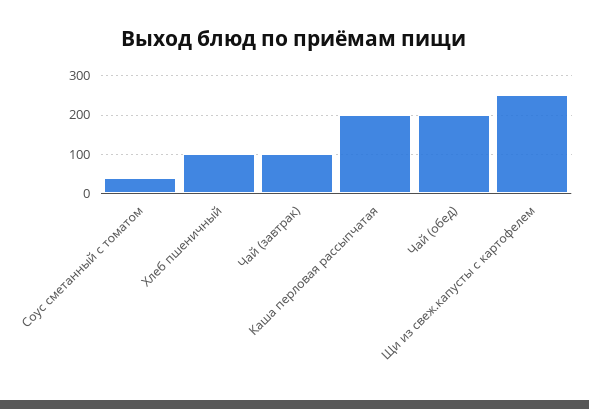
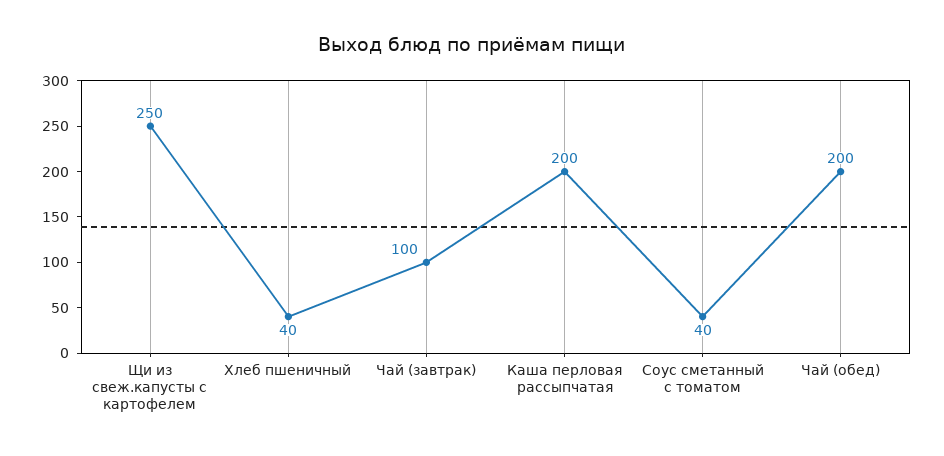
Хлеб пшеничный: 100 -> 40

